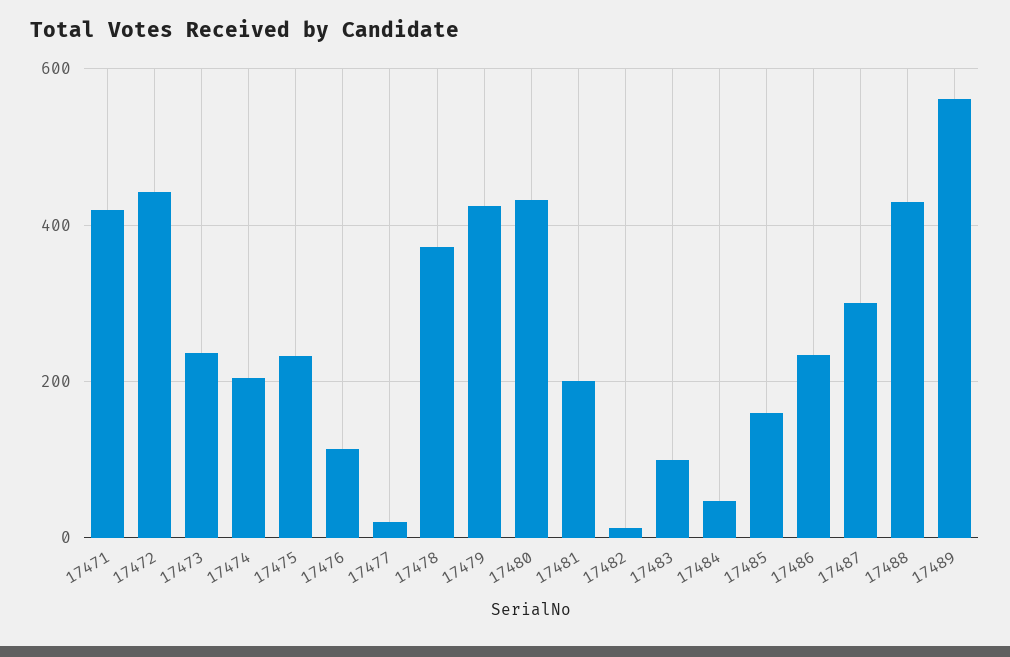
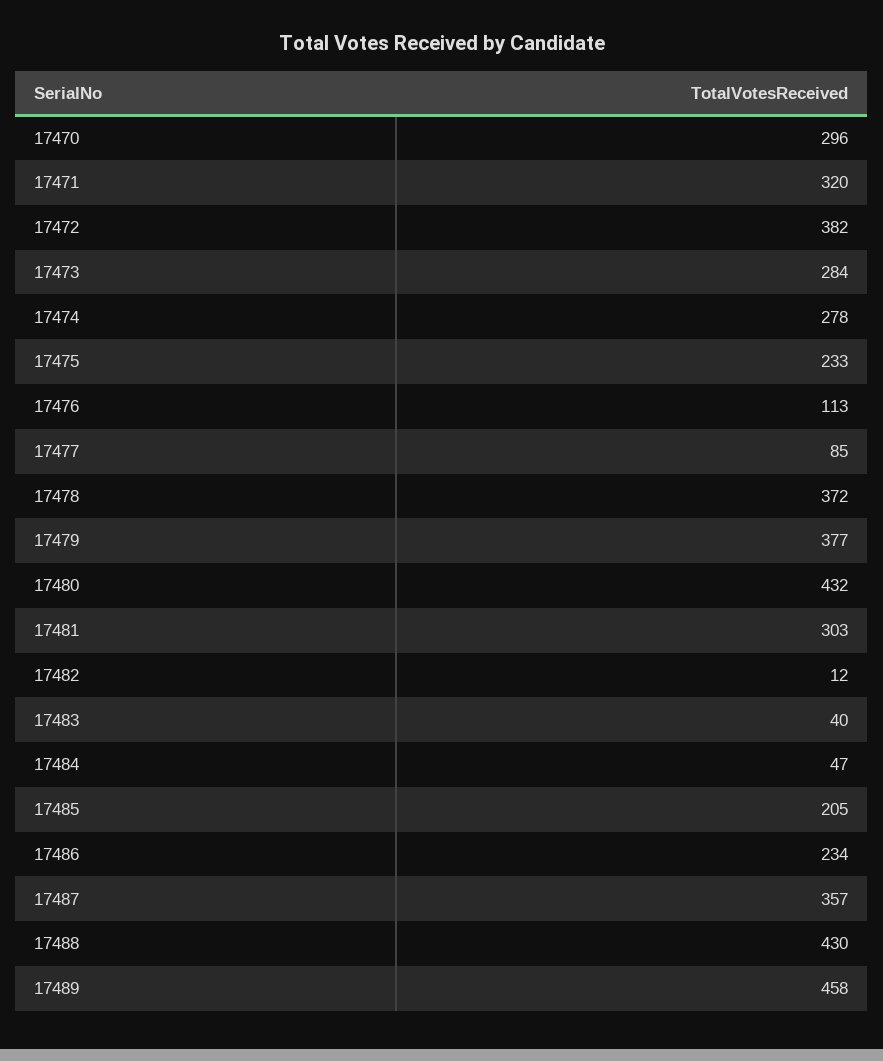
17471: 420 -> 320
17472: 440 -> 382
17473: 240 -> 284
17474: 200 -> 278
17477: 20 -> 85
17479: 420 -> 377
17481: 200 -> 303
17483: 100 -> 40
17485: 160 -> 205
17487: 300 -> 357
17489: 560 -> 458
17470: none -> 296

